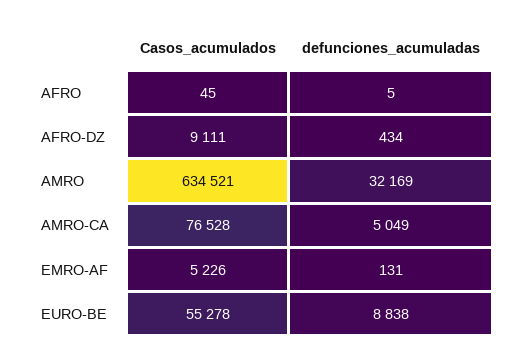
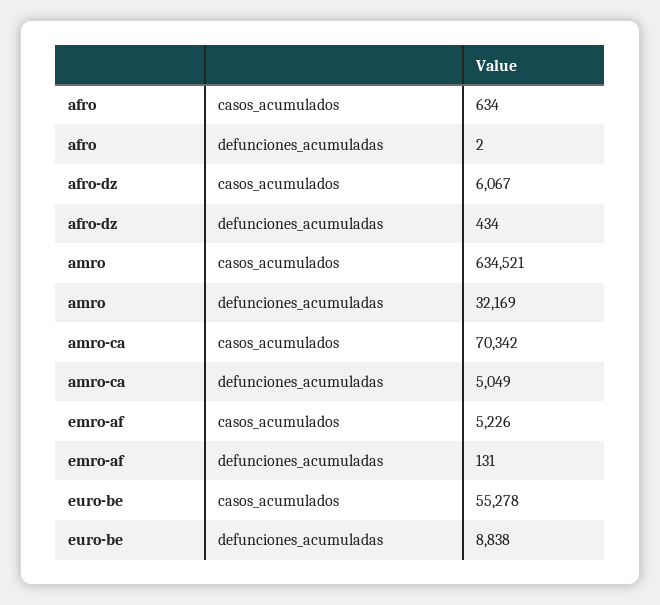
Casos_acumulados, AFRO: 45 -> 634
defunciones_acumuladas, AFRO: 5 -> 2
Casos_acumulados, AFRO-DZ: 9111 -> 6067
Casos_acumulados, AMRO-CA: 76528 -> 70342

